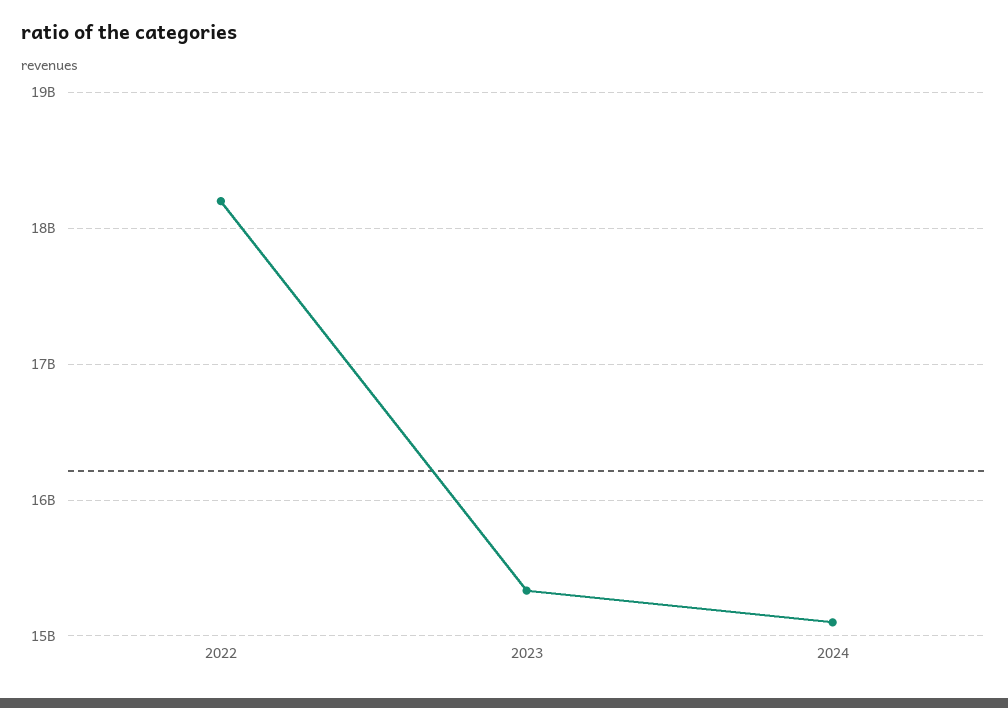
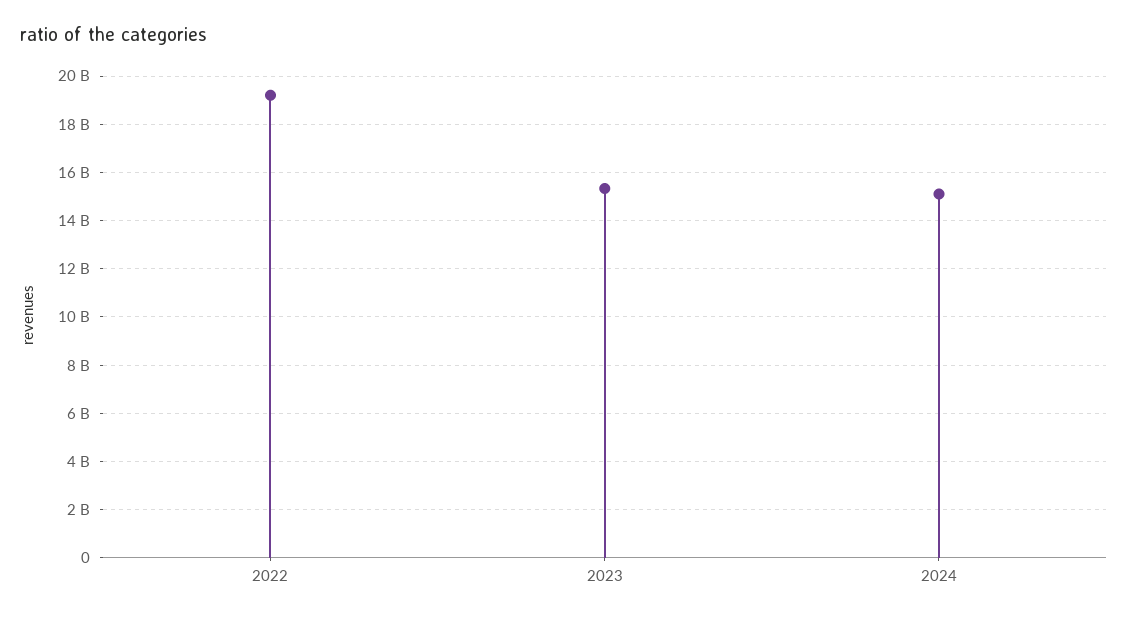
2022: 18200000000 -> 19250000000

